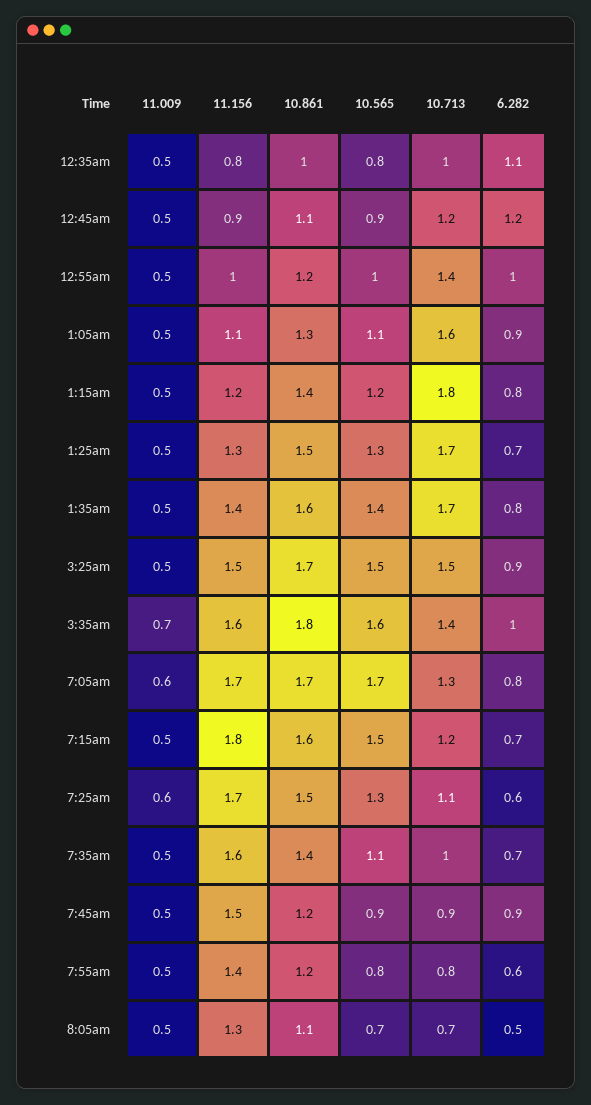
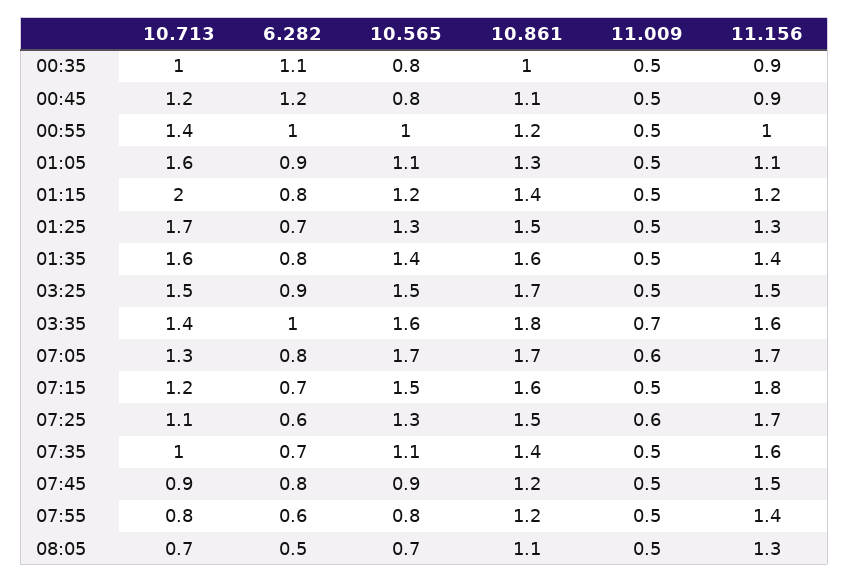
11.156, 12:35am: 0.8 -> 0.9
10.565, 12:45am: 0.9 -> 0.8
10.713, 1:15am: 1.8 -> 2
10.713, 1:35am: 1.7 -> 1.6
6.282, 7:45am: 0.9 -> 0.8

